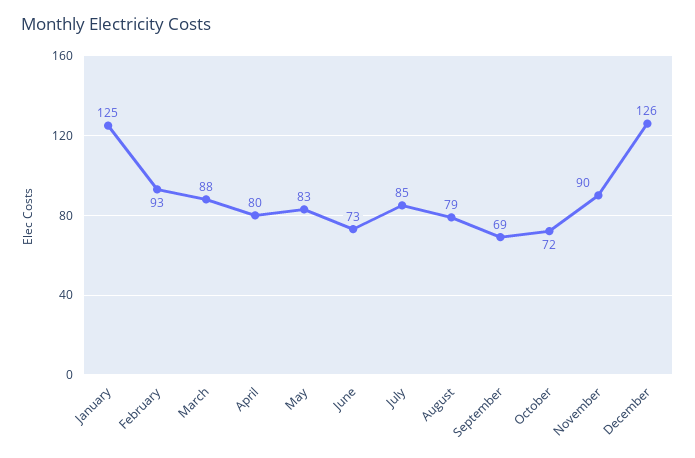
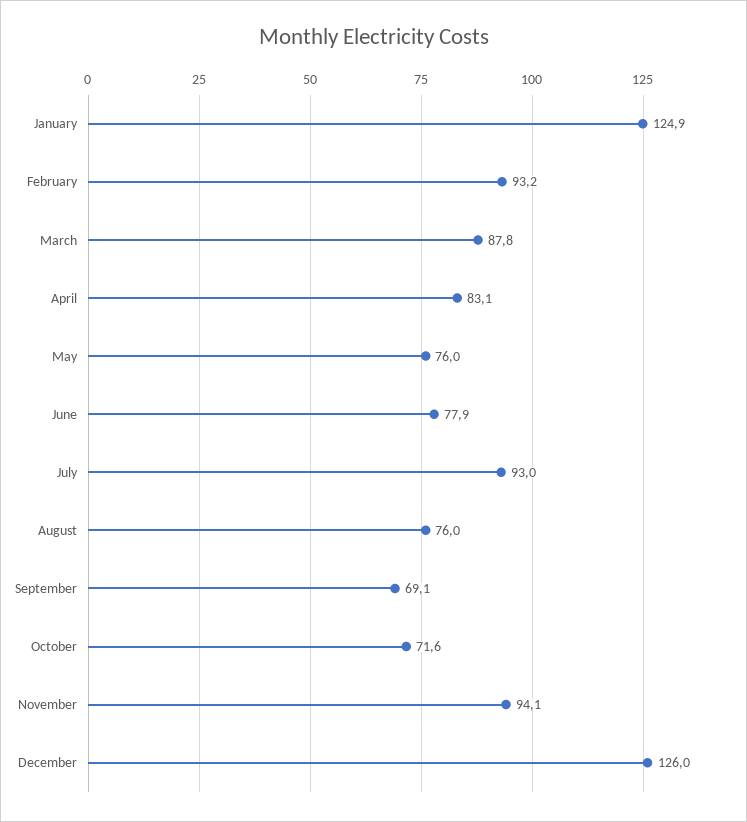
April: 80 -> 83.1
May: 83 -> 76
June: 73 -> 77.9
July: 85 -> 93
August: 79 -> 76
November: 90 -> 94.1

